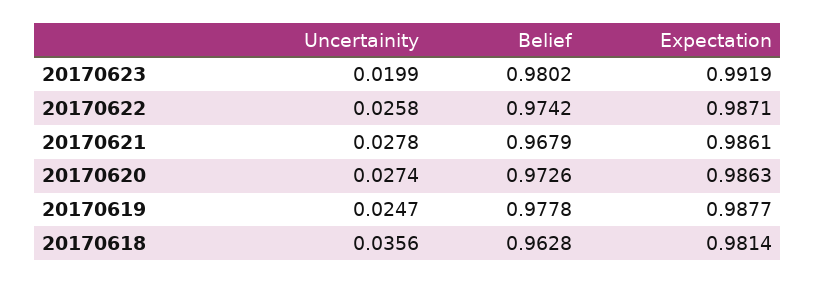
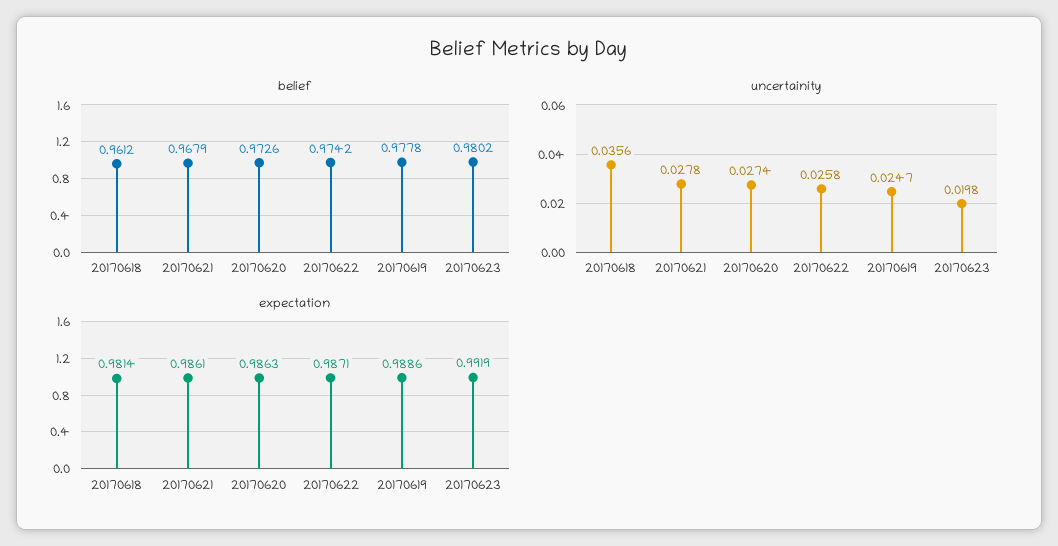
Uncertainity, 20170623: 0.0199 -> 0.0198
Expectation, 20170619: 0.9877 -> 0.9886
Belief, 20170618: 0.9628 -> 0.9612

